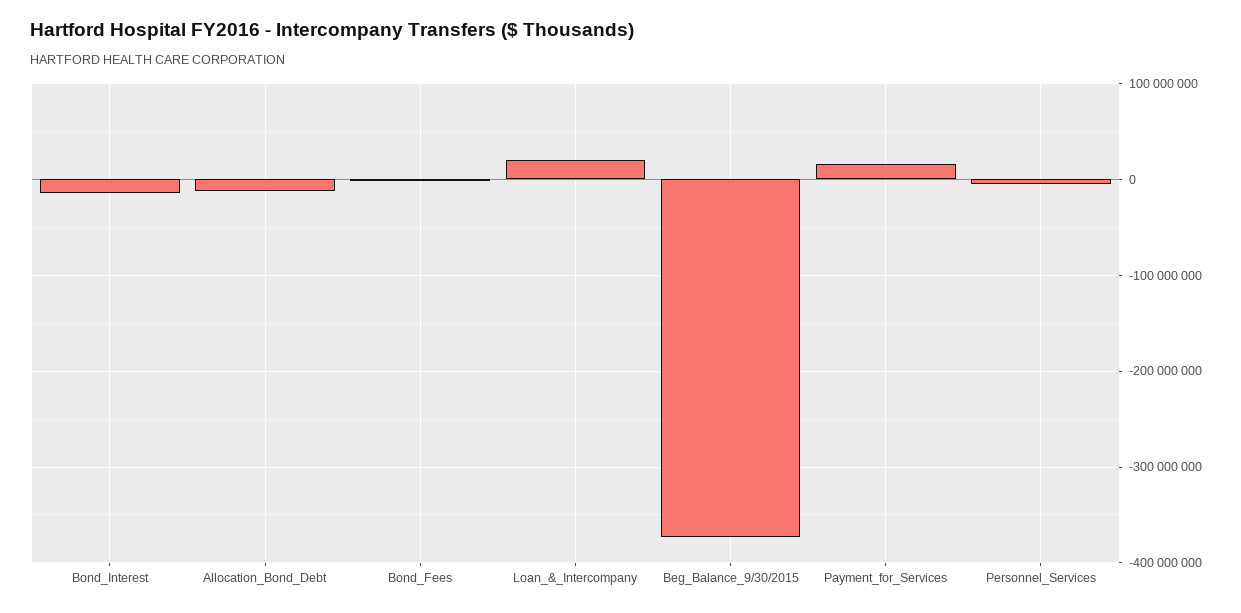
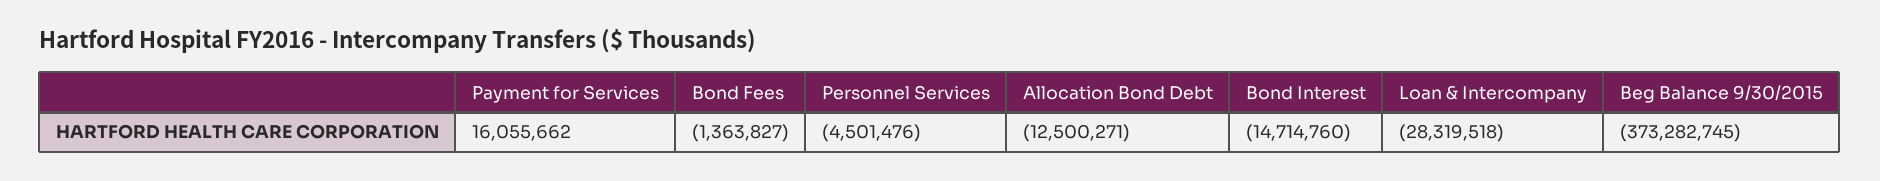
Loan_&_Intercompany: 20000000 -> -28319518

